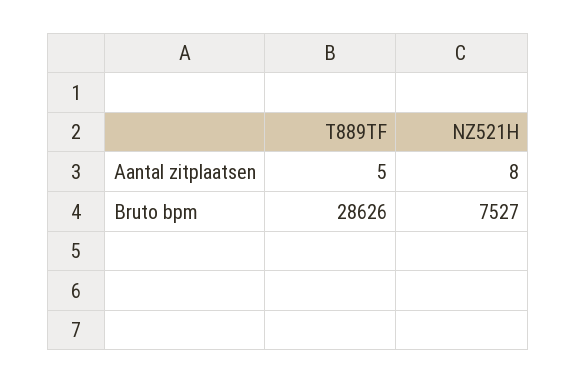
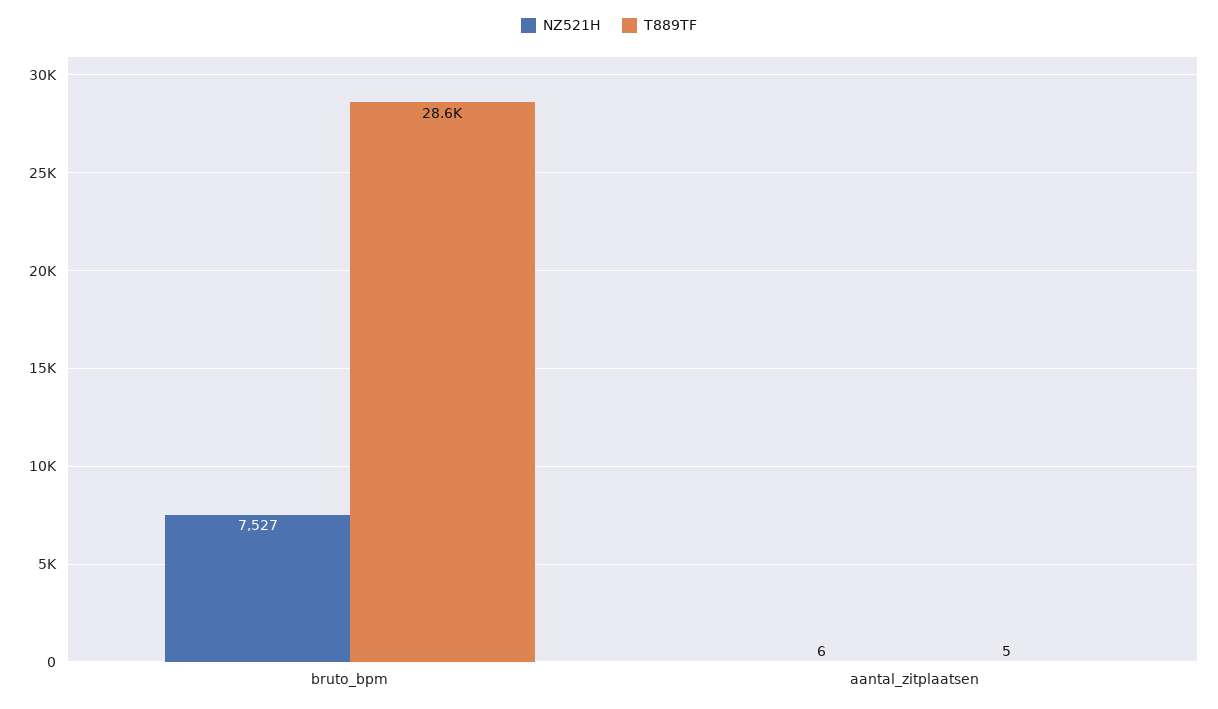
NZ521H, Aantal zitplaatsen: 8 -> 6

